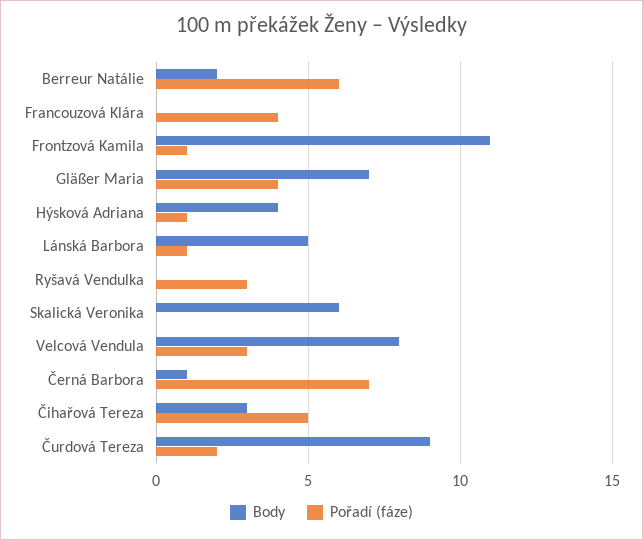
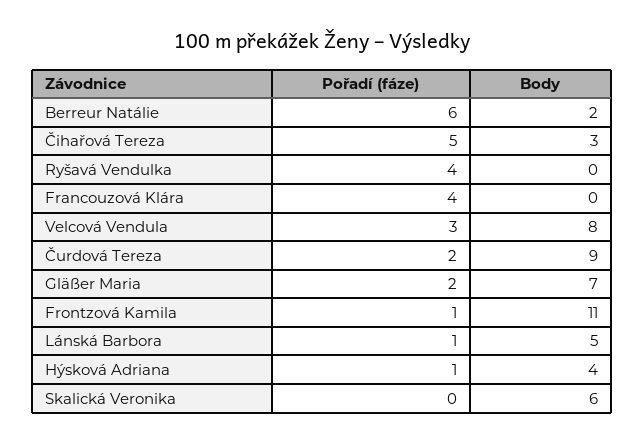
Pořadí (fáze), Gläßer Maria: 4 -> 2
Pořadí (fáze), Ryšavá Vendulka: 3 -> 4
Body, Černá Barbora: 1 -> none
Pořadí (fáze), Černá Barbora: 7 -> none

